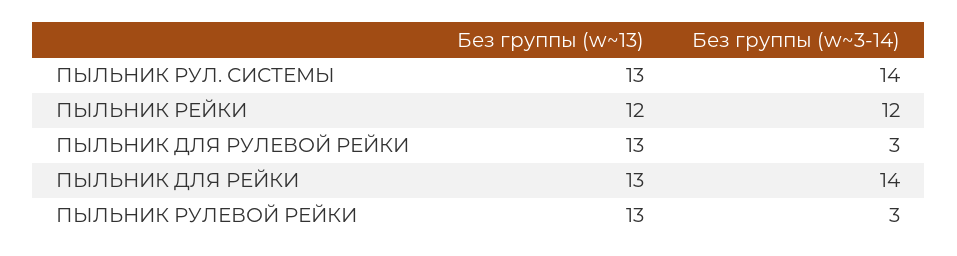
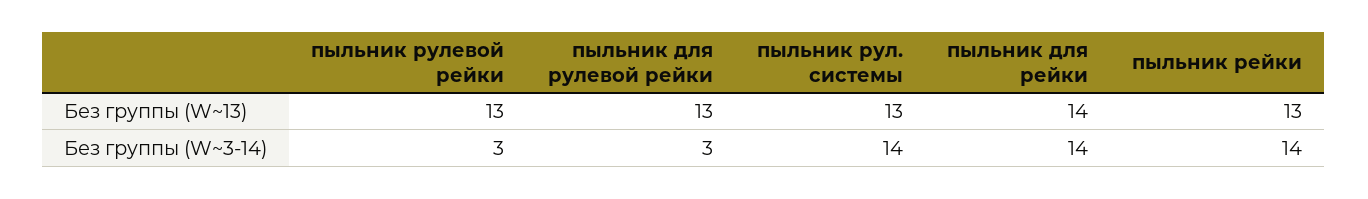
Без группы (w~13), ПЫЛЬНИК РЕЙКИ: 12 -> 13
Без группы (w~3-14), ПЫЛЬНИК РЕЙКИ: 12 -> 14
Без группы (w~13), ПЫЛЬНИК ДЛЯ РЕЙКИ: 13 -> 14

